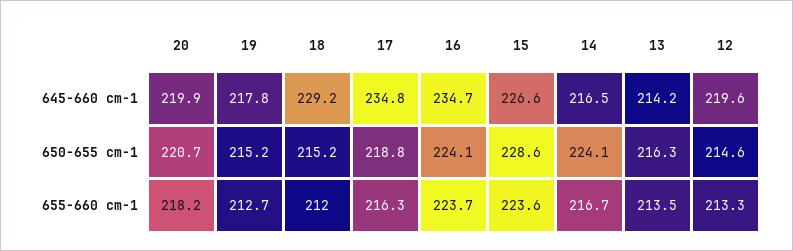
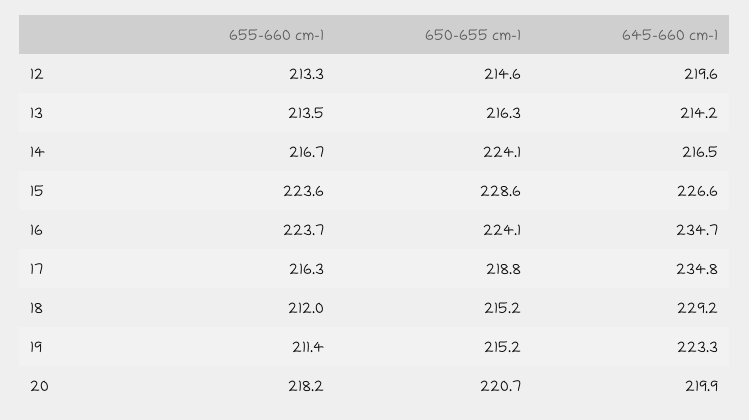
19, 645-660 cm-1: 217.8 -> 223.3
19, 655-660 cm-1: 212.7 -> 211.4

